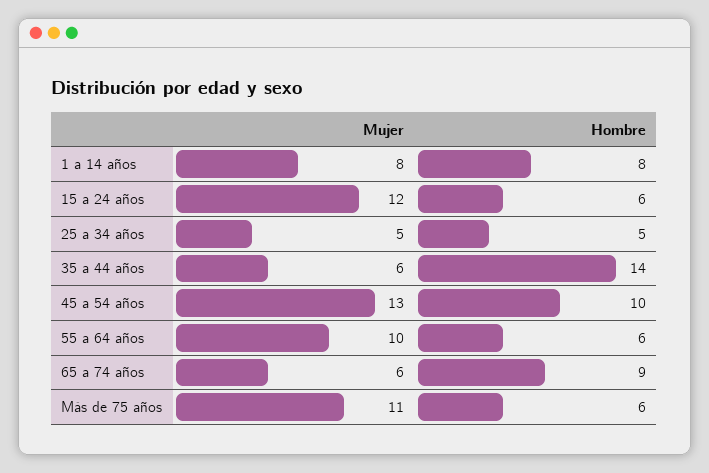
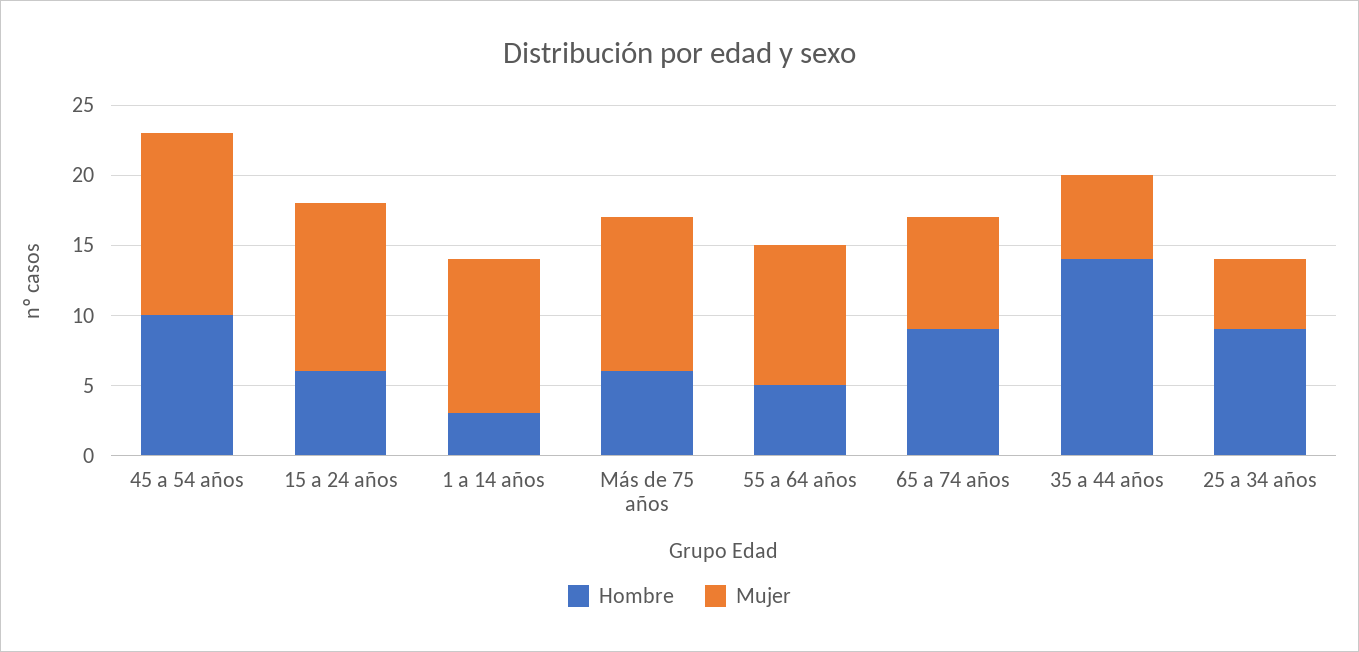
Mujer, 1 a 14 años: 8 -> 11
Hombre, 1 a 14 años: 8 -> 3
Hombre, 25 a 34 años: 5 -> 9
Hombre, 55 a 64 años: 6 -> 5
Mujer, 65 a 74 años: 6 -> 8

